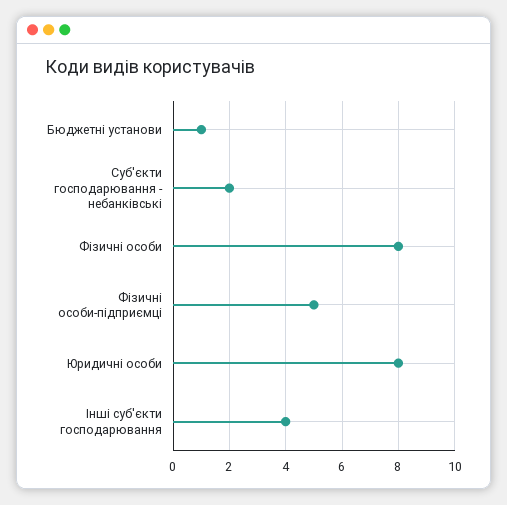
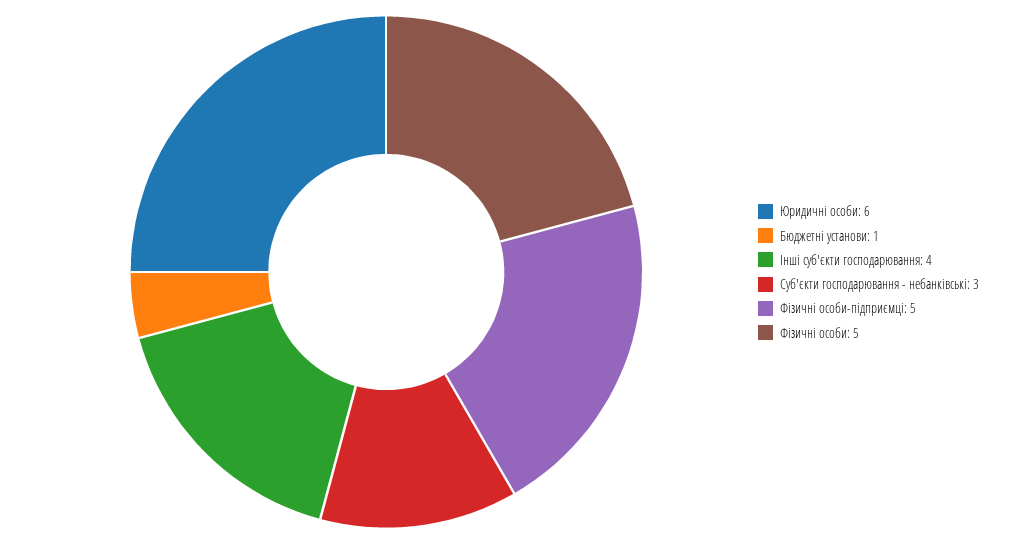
Суб'єкти господарювання - небанківські: 2 -> 3
Фізичні особи: 8 -> 5
Юридичні особи: 8 -> 6

